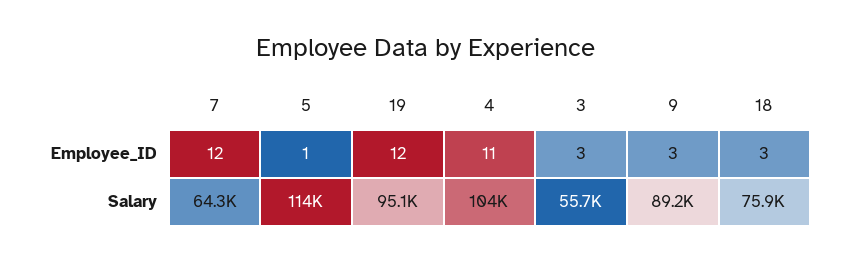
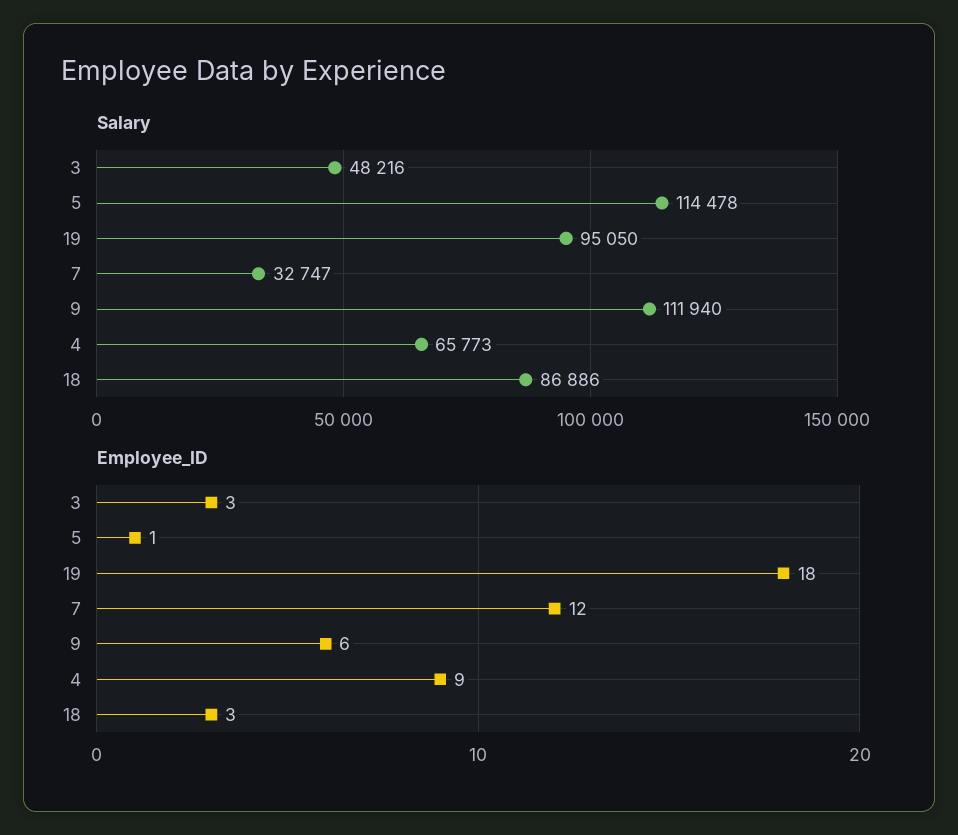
Employee_ID, 19: 12 -> 18
Employee_ID, 4: 11 -> 9
Employee_ID, 9: 3 -> 6
Salary, 7: 64300 -> 32747
Salary, 4: 104000 -> 65773
Salary, 3: 55700 -> 48216
Salary, 9: 89200 -> 111940
Salary, 18: 75900 -> 86886

